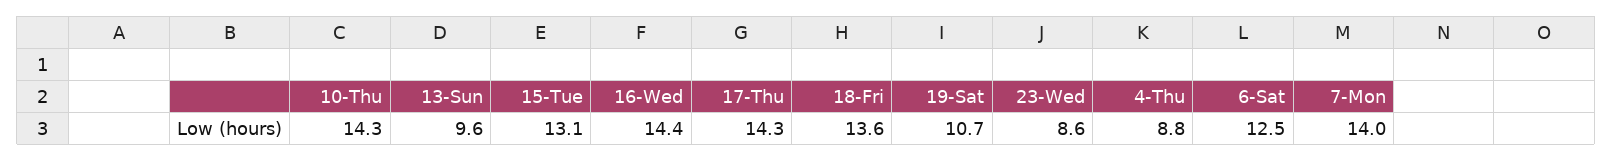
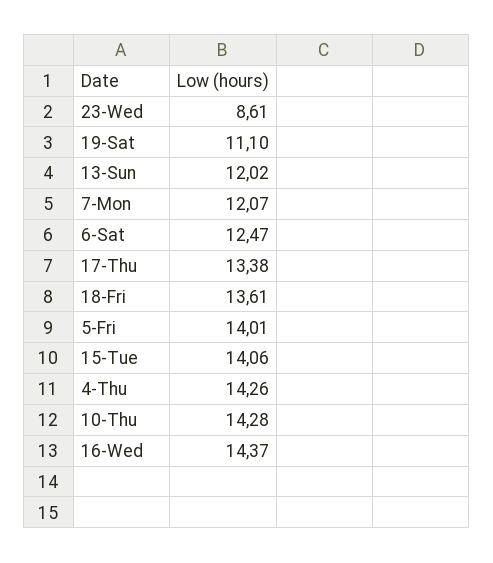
13-Sun: 9.6 -> 12.02
15-Tue: 13.1 -> 14.06
17-Thu: 14.3 -> 13.38
19-Sat: 10.7 -> 11.1
4-Thu: 8.8 -> 14.26
7-Mon: 14 -> 12.07
5-Fri: none -> 14.01

